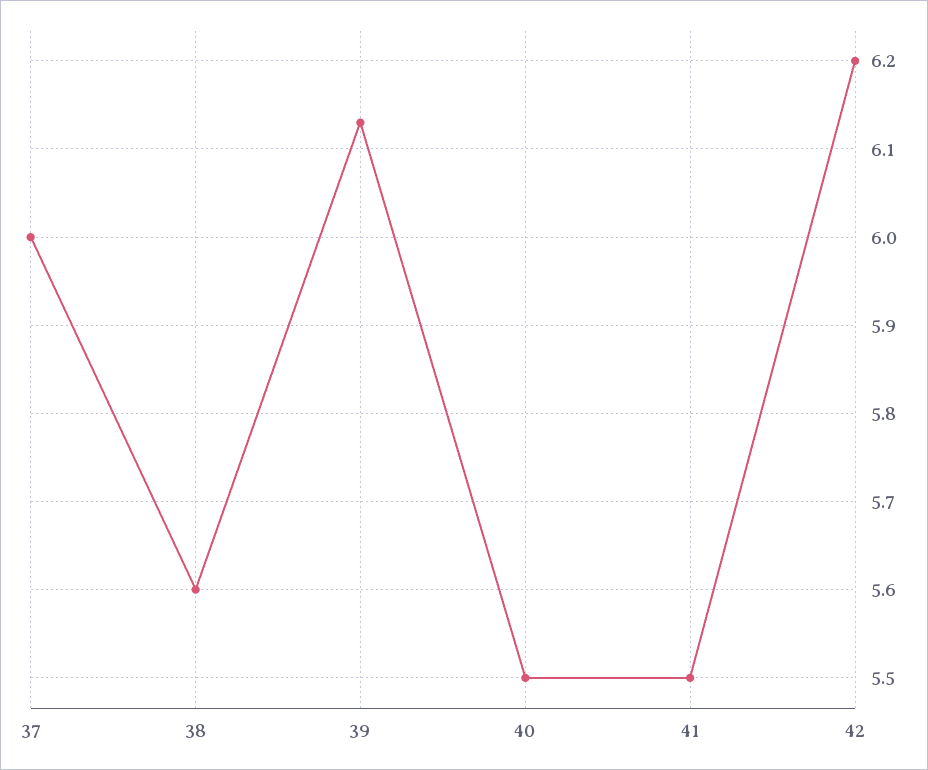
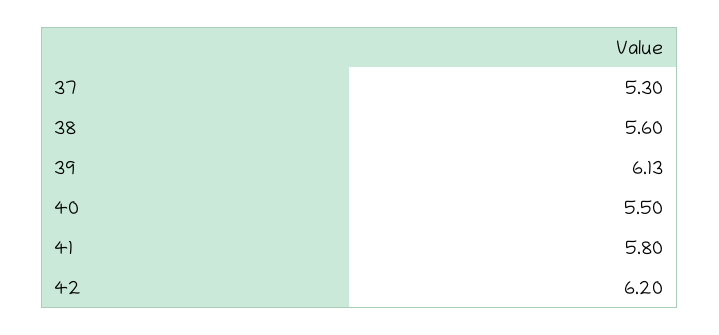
37: 6 -> 5.3
41: 5.5 -> 5.8

